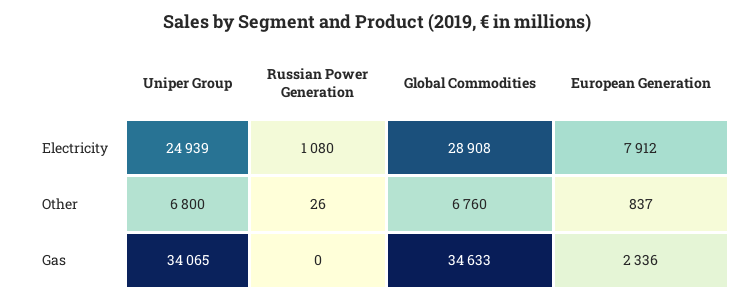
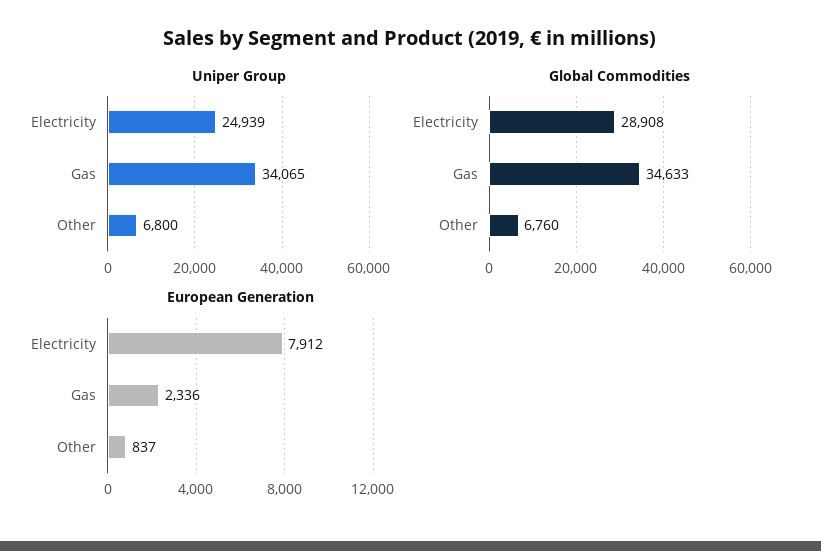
Russian Power Generation, Electricity: 1080 -> none
Russian Power Generation, Other: 26 -> none
Russian Power Generation, Gas: 0 -> none

